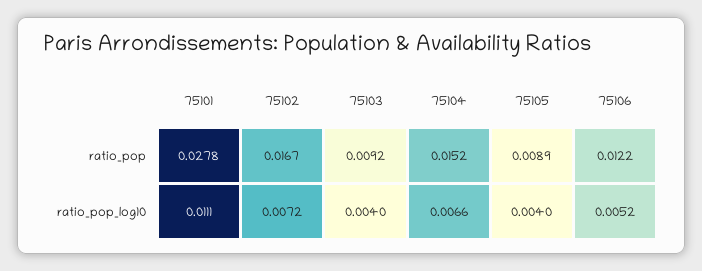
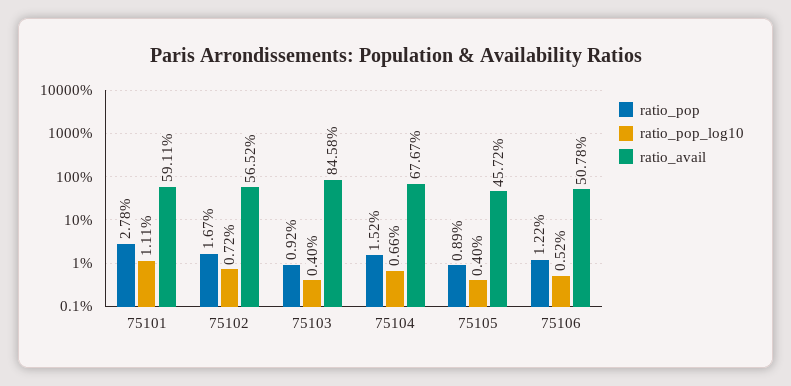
ratio_avail, 75101: none -> 0.5911
ratio_avail, 75102: none -> 0.5652
ratio_avail, 75103: none -> 0.8458
ratio_avail, 75104: none -> 0.6767
ratio_avail, 75105: none -> 0.4572
ratio_avail, 75106: none -> 0.5078

